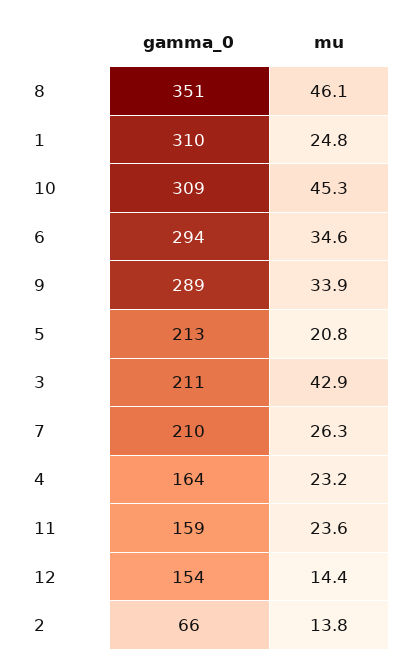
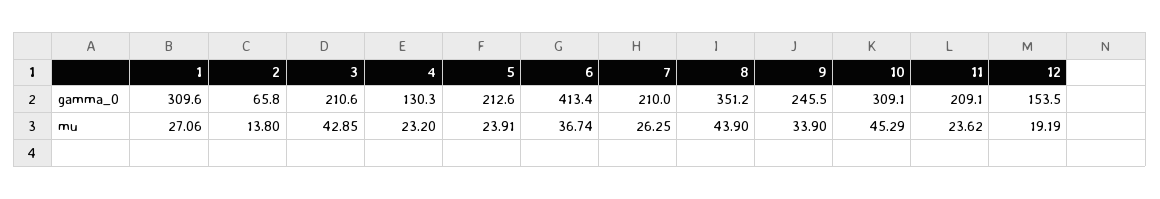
mu, 8: 46.1 -> 43.9
mu, 1: 24.8 -> 27.06
gamma_0, 6: 294 -> 413.4
mu, 6: 34.6 -> 36.74
gamma_0, 9: 289 -> 245.5
mu, 5: 20.8 -> 23.91
gamma_0, 4: 164 -> 130.3
gamma_0, 11: 159 -> 209.1
mu, 12: 14.4 -> 19.19

